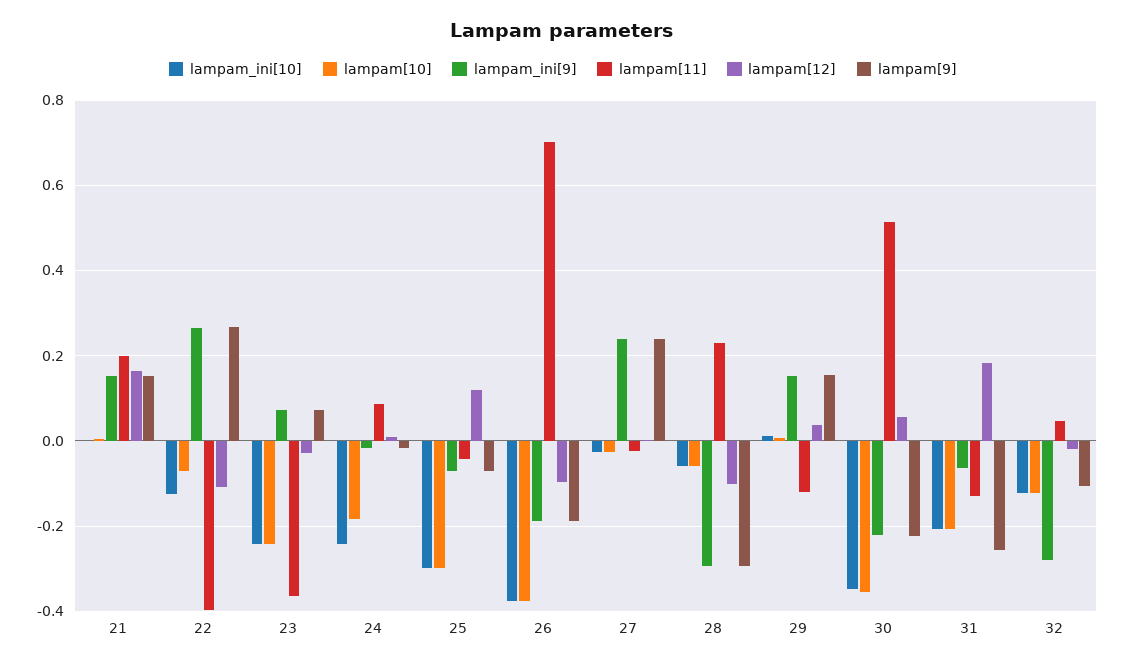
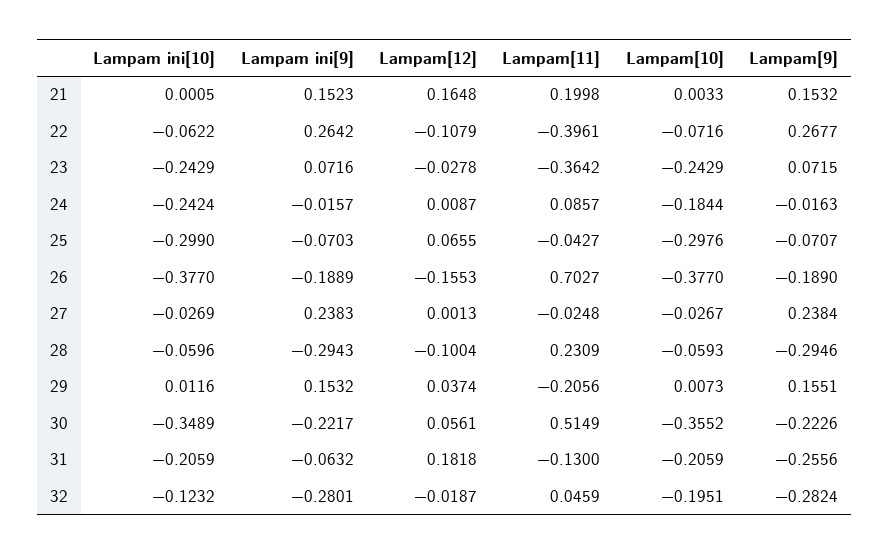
lampam_ini[10], 22: -0.12 -> -0.0622
lampam[12], 25: 0.12 -> 0.0655
lampam[12], 26: -0.1 -> -0.1553
lampam[11], 29: -0.12 -> -0.2056
lampam[10], 32: -0.12 -> -0.1951
lampam[9], 32: -0.1 -> -0.2824

